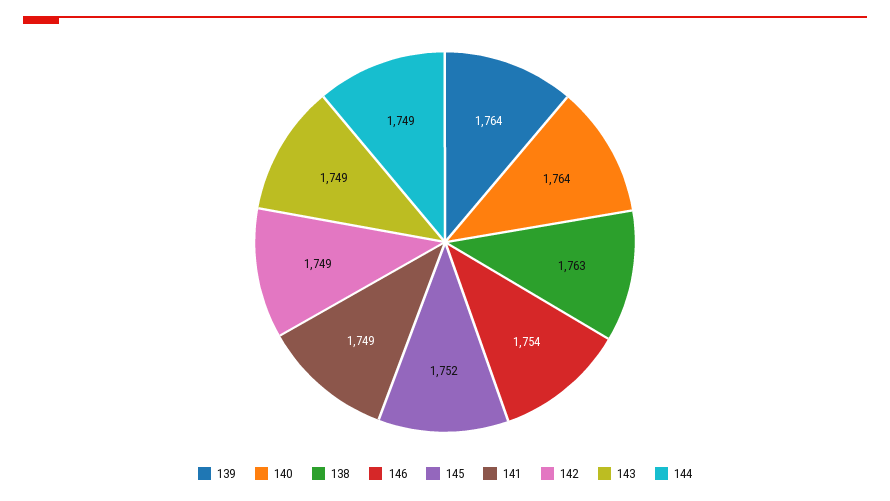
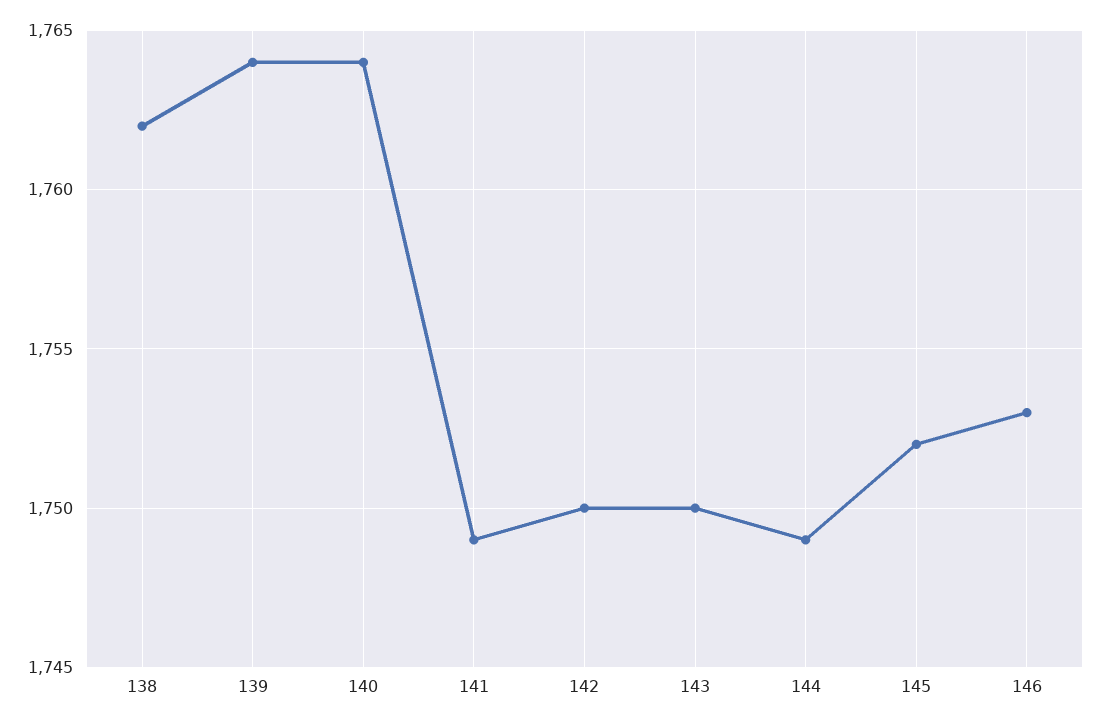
138: 1763 -> 1762
146: 1754 -> 1753
142: 1749 -> 1750
143: 1749 -> 1750

